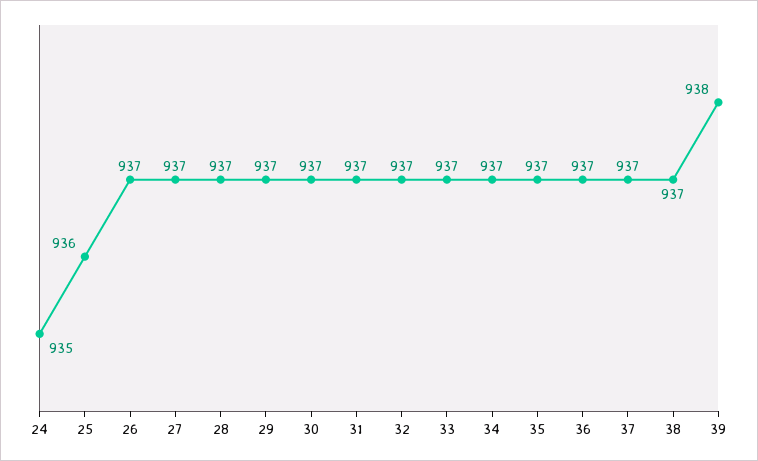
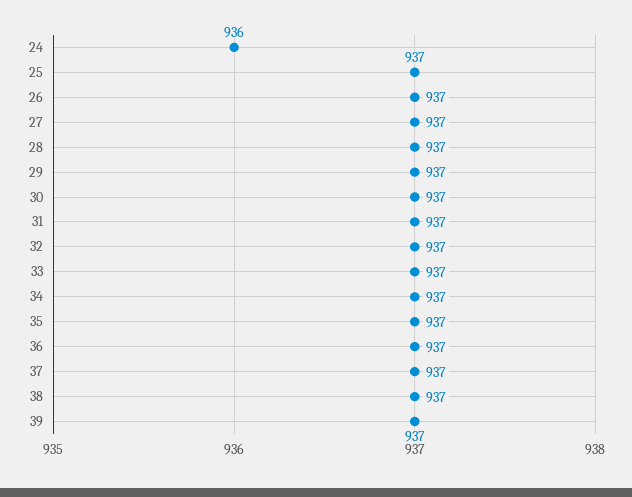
24: 935 -> 936
25: 936 -> 937
39: 938 -> 937

